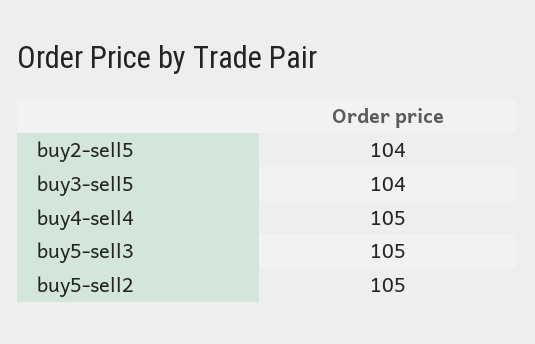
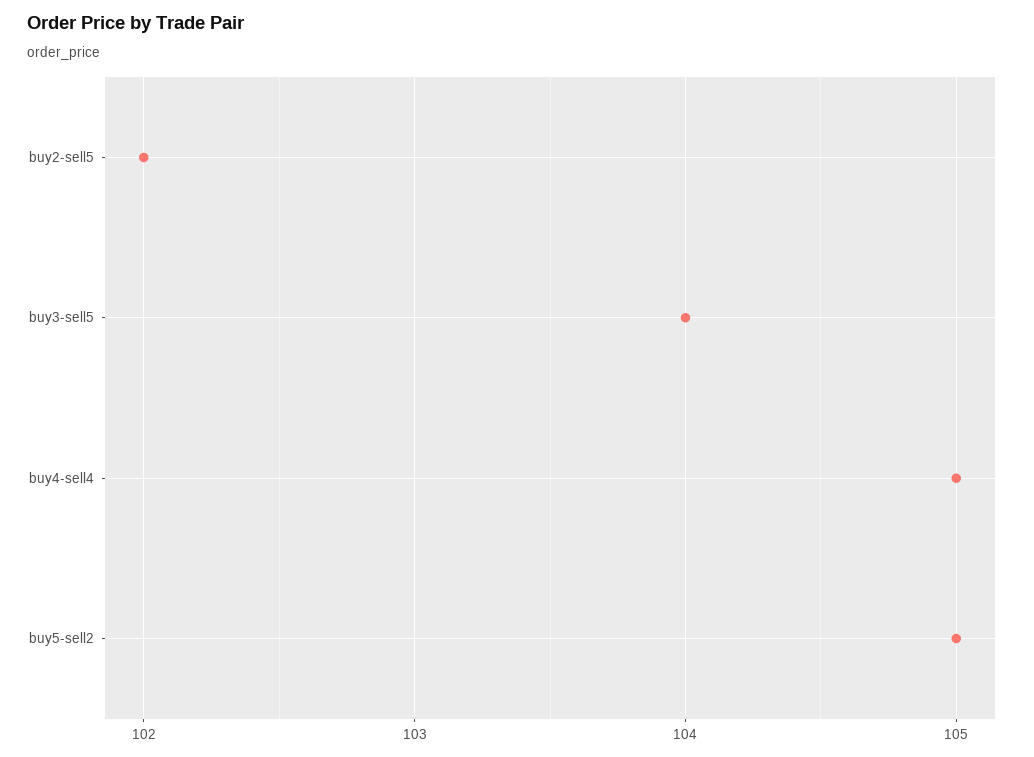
buy2-sell5: 104 -> 102
buy5-sell3: 105 -> none

